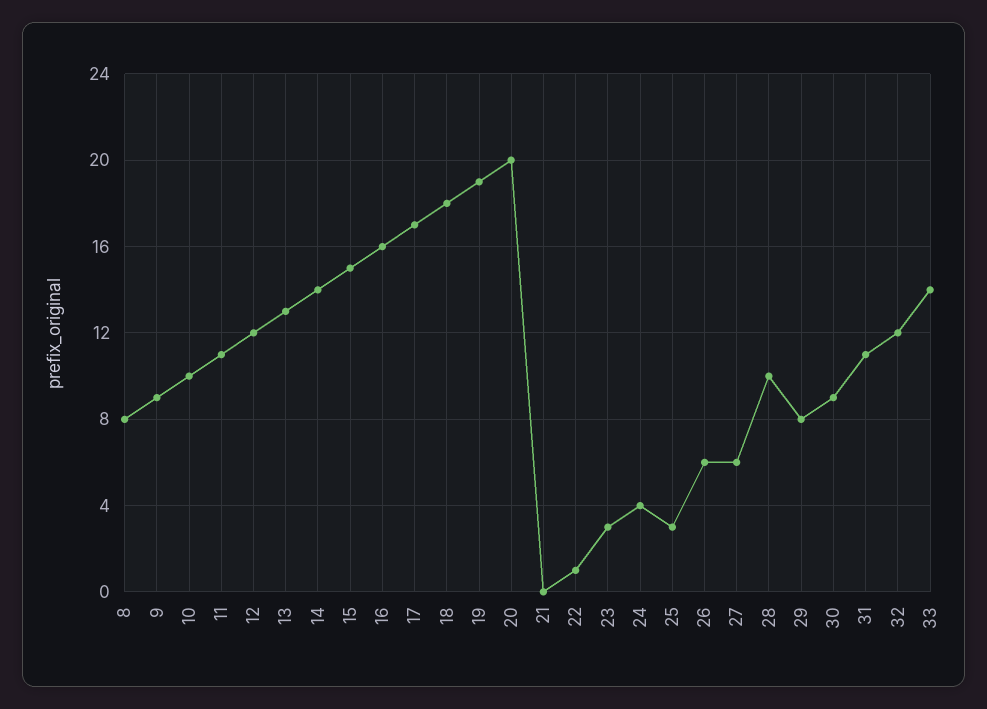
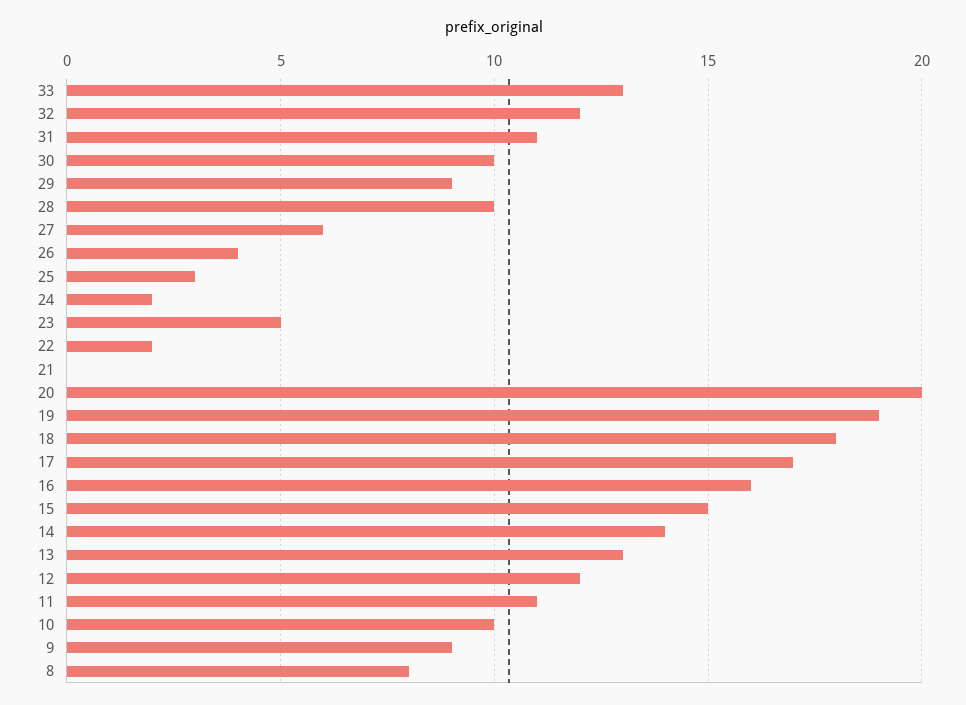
22: 1 -> 2
23: 3 -> 5
24: 4 -> 2
26: 6 -> 4
29: 8 -> 9
30: 9 -> 10
33: 14 -> 13

